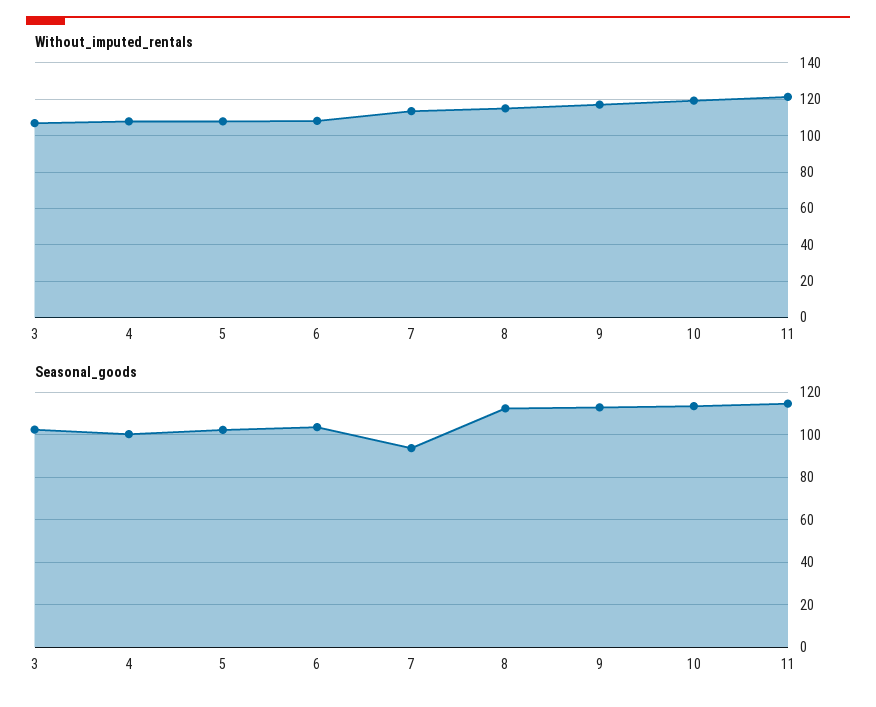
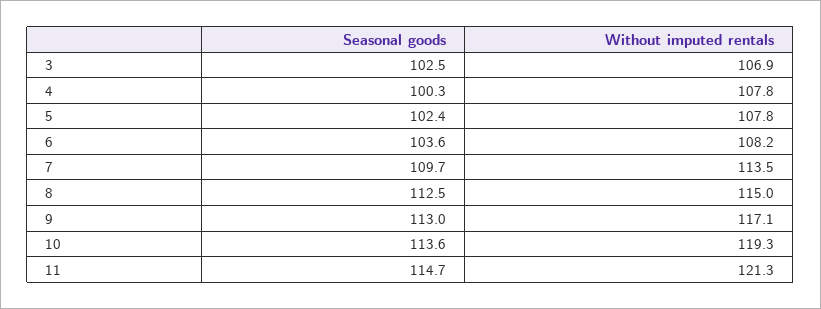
Seasonal_goods, 7: 95 -> 109.7

